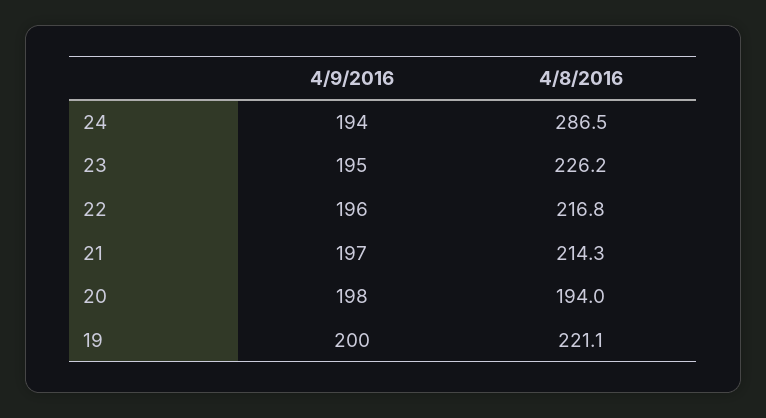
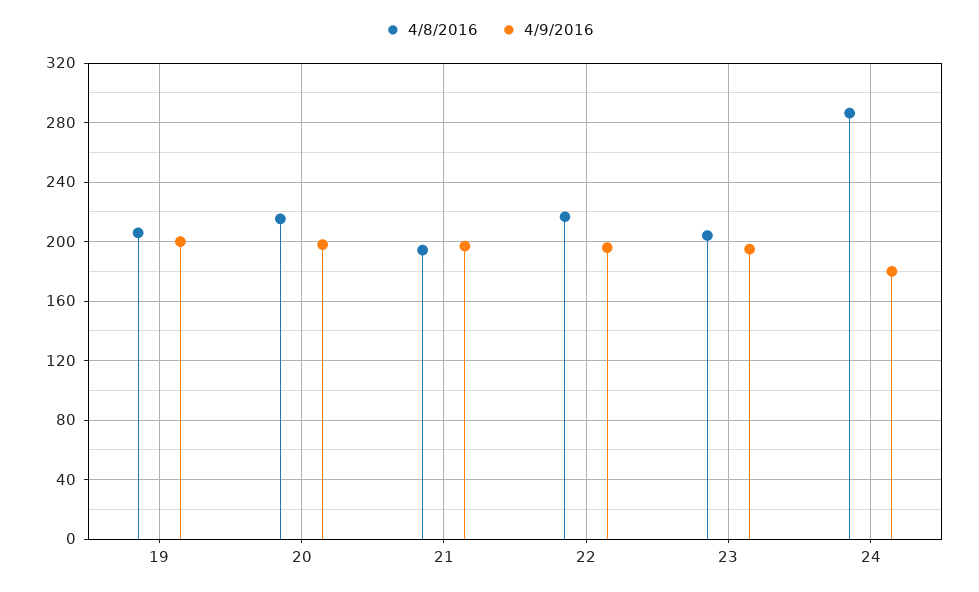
4/9/2016, 24: 194 -> 180
4/8/2016, 23: 226.2 -> 205
4/8/2016, 21: 214.3 -> 195
4/8/2016, 20: 194 -> 215
4/8/2016, 19: 221.1 -> 205

